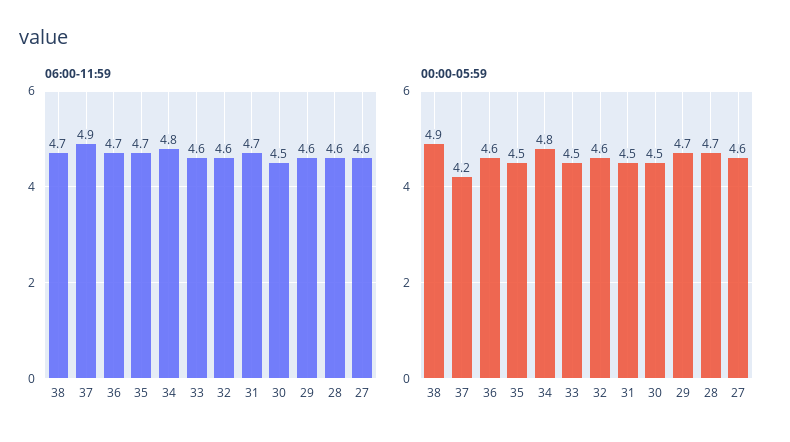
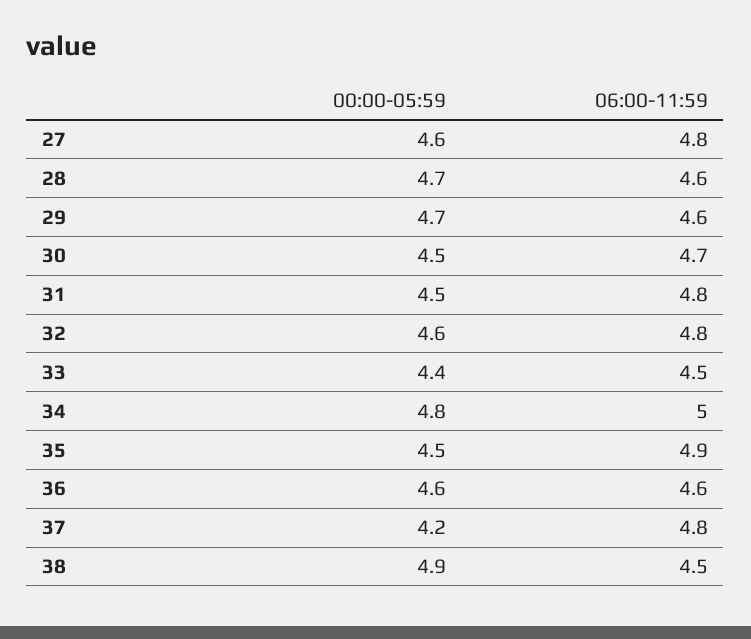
06:00-11:59, 38: 4.7 -> 4.5
06:00-11:59, 37: 4.9 -> 4.8
06:00-11:59, 36: 4.7 -> 4.6
06:00-11:59, 35: 4.7 -> 4.9
06:00-11:59, 34: 4.8 -> 5
06:00-11:59, 33: 4.6 -> 4.5
06:00-11:59, 32: 4.6 -> 4.8
06:00-11:59, 31: 4.7 -> 4.8
06:00-11:59, 30: 4.5 -> 4.7
06:00-11:59, 27: 4.6 -> 4.8
00:00-05:59, 33: 4.5 -> 4.4

